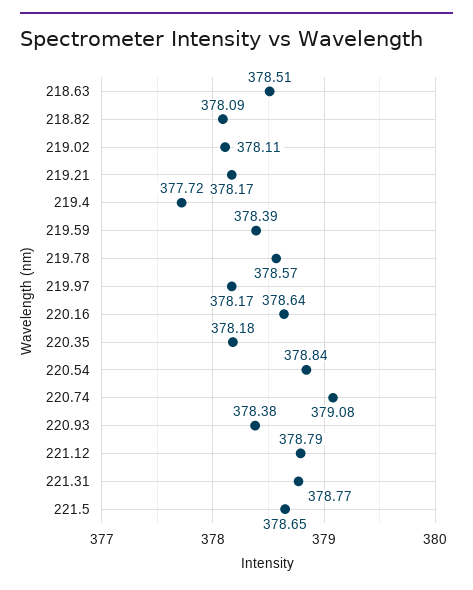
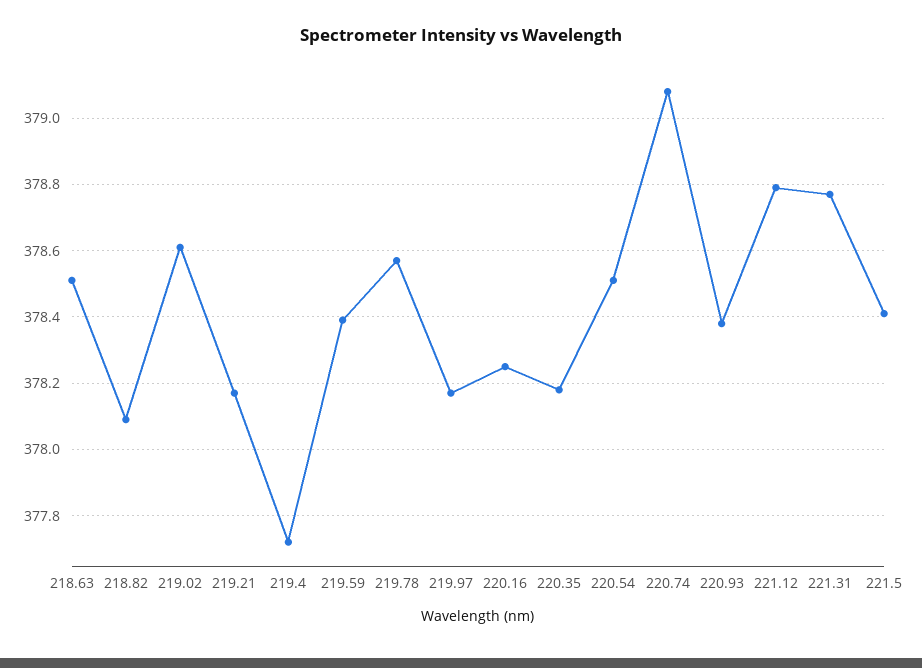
219.02: 378.11 -> 378.6
220.16: 378.64 -> 378.25
220.54: 378.84 -> 378.5
221.5: 378.65 -> 378.4

